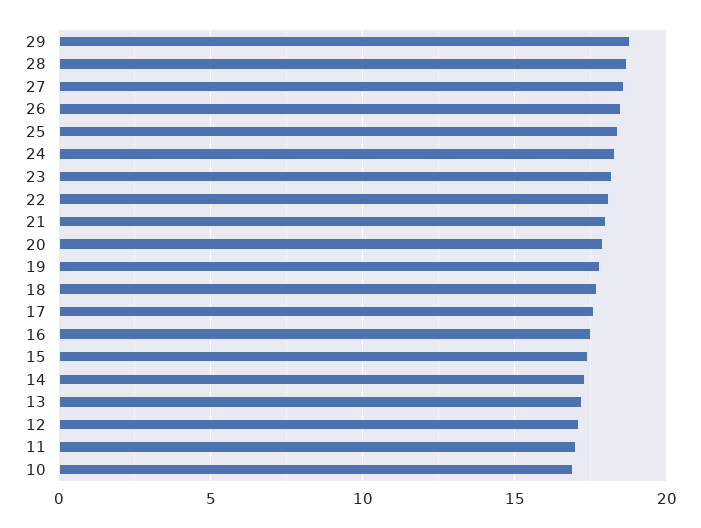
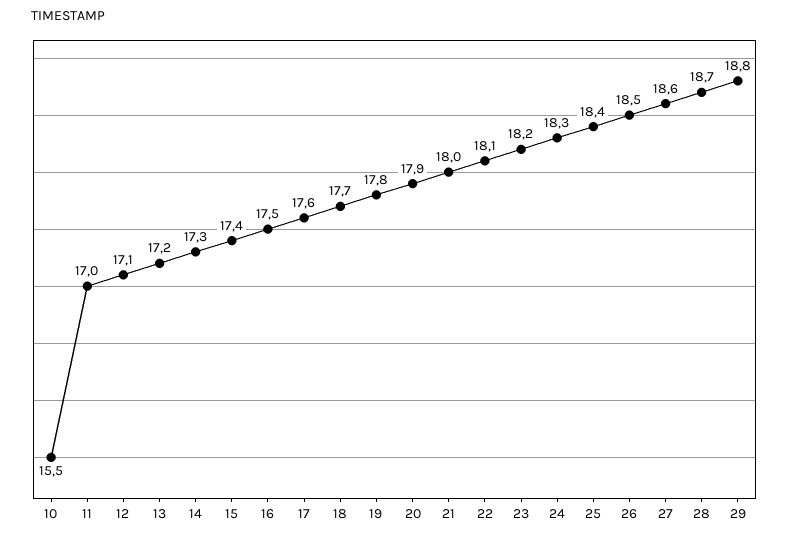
10: 17 -> 15.5

